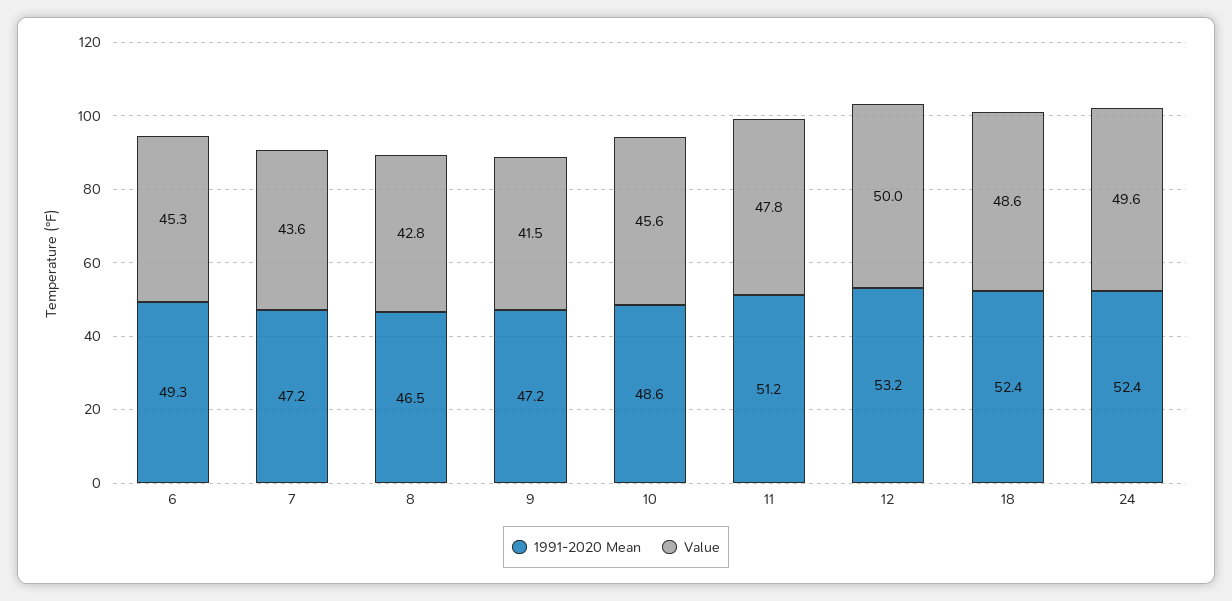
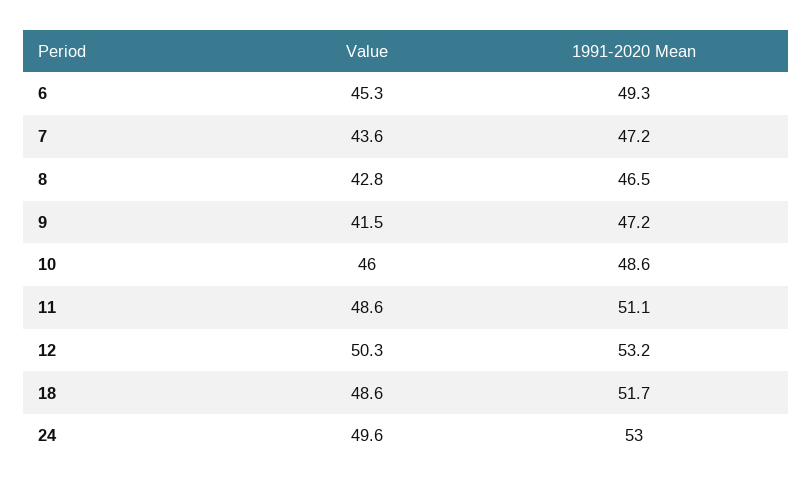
Value, 10: 45.6 -> 46
1991-2020 Mean, 11: 51.2 -> 51.1
Value, 11: 47.8 -> 48.6
Value, 12: 50 -> 50.3
1991-2020 Mean, 18: 52.4 -> 51.7
1991-2020 Mean, 24: 52.4 -> 53

